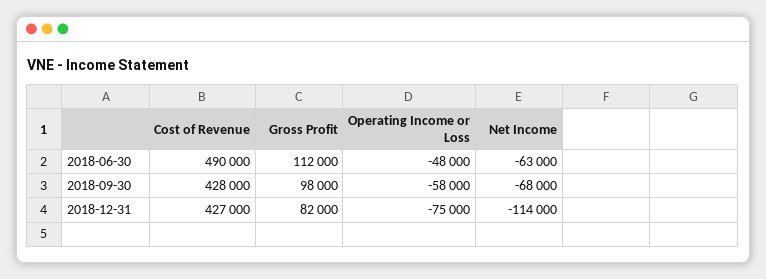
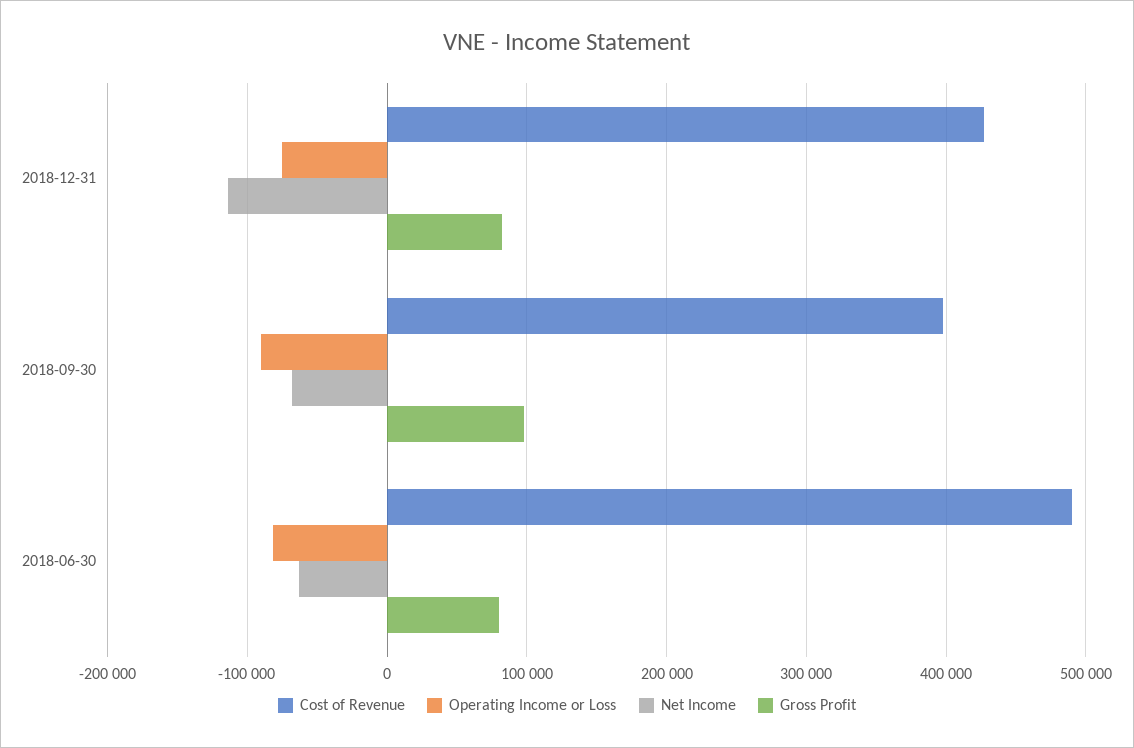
Gross Profit, 2018-06-30: 112000 -> 80000
Operating Income or Loss, 2018-06-30: -48000 -> -80000
Cost of Revenue, 2018-09-30: 428000 -> 400000
Operating Income or Loss, 2018-09-30: -58000 -> -90000

